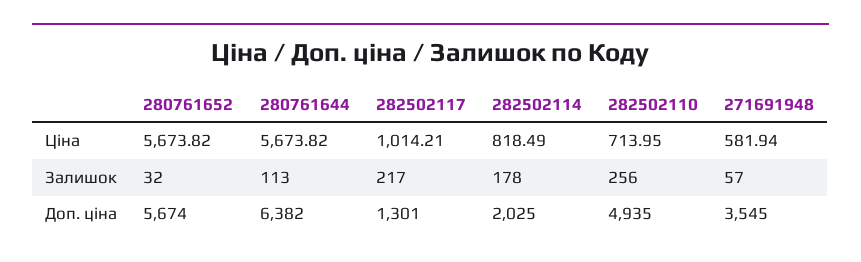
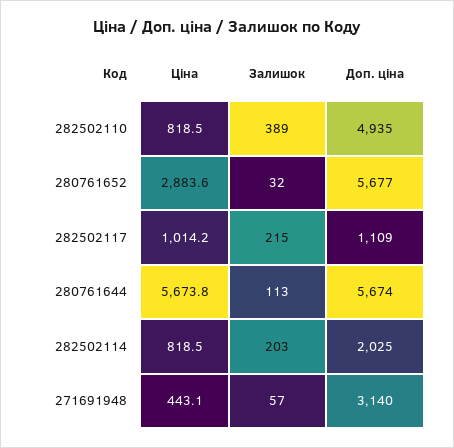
280761652, Ціна: 5673.82 -> 2883.6
282502110, Ціна: 713.95 -> 818.5
271691948, Ціна: 581.94 -> 443.1
282502117, Залишок: 217 -> 215
282502114, Залишок: 178 -> 203
282502110, Залишок: 256 -> 389
280761652, Доп. ціна: 5674 -> 5677
280761644, Доп. ціна: 6382 -> 5674
282502117, Доп. ціна: 1301 -> 1109
271691948, Доп. ціна: 3545 -> 3140

